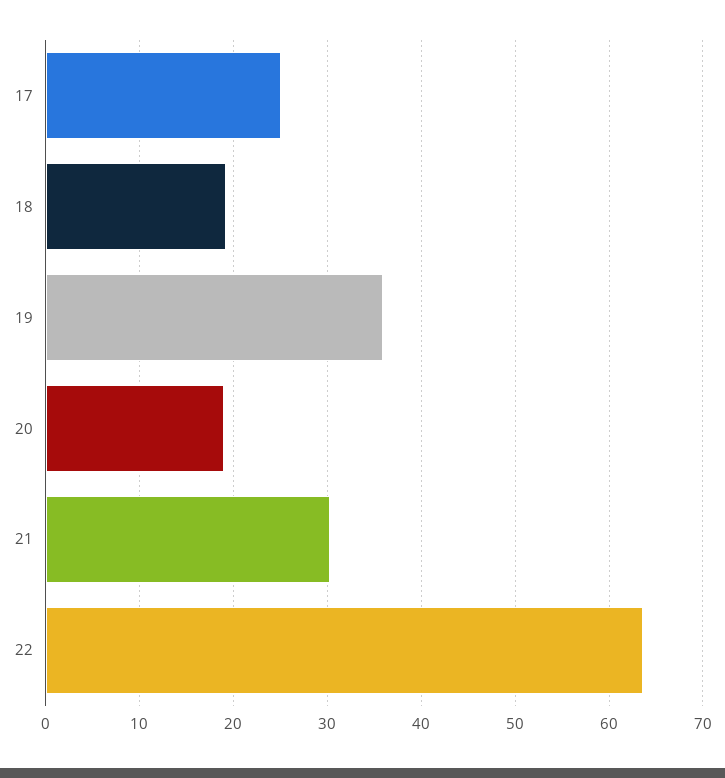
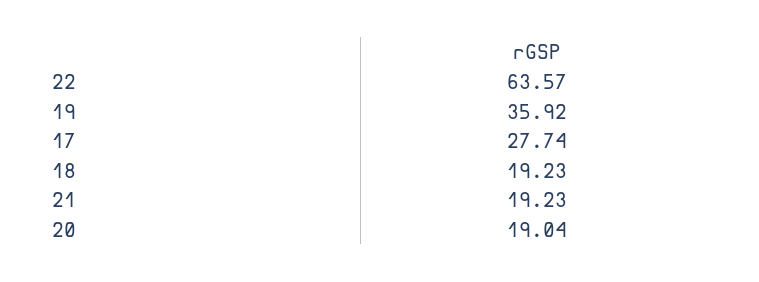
17: 25 -> 27.74
21: 30 -> 19.23

